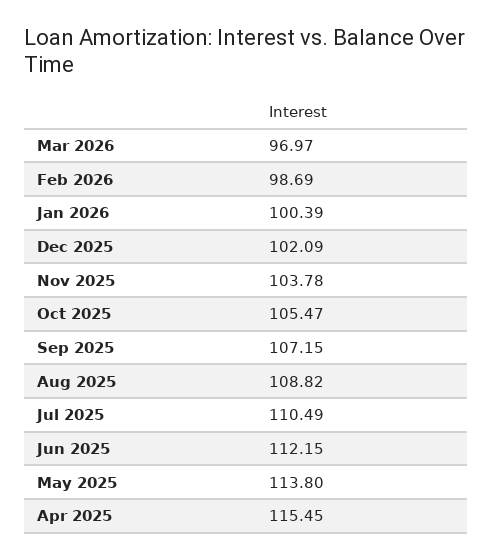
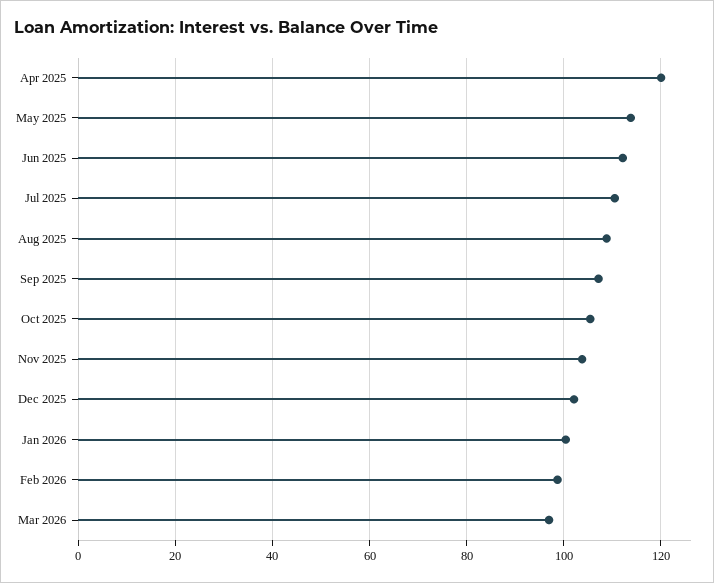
Apr 2025: 115.45 -> 120

